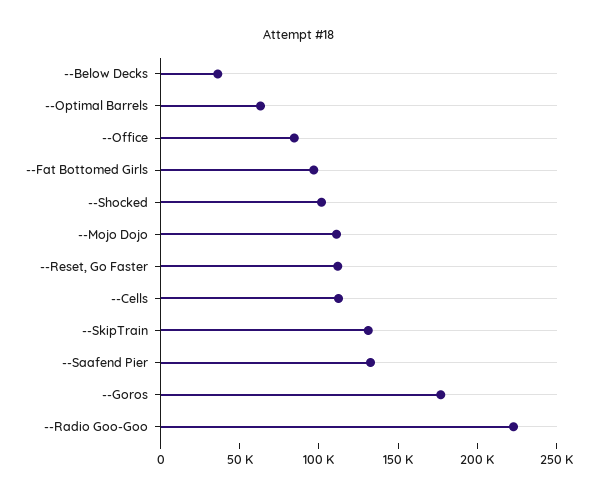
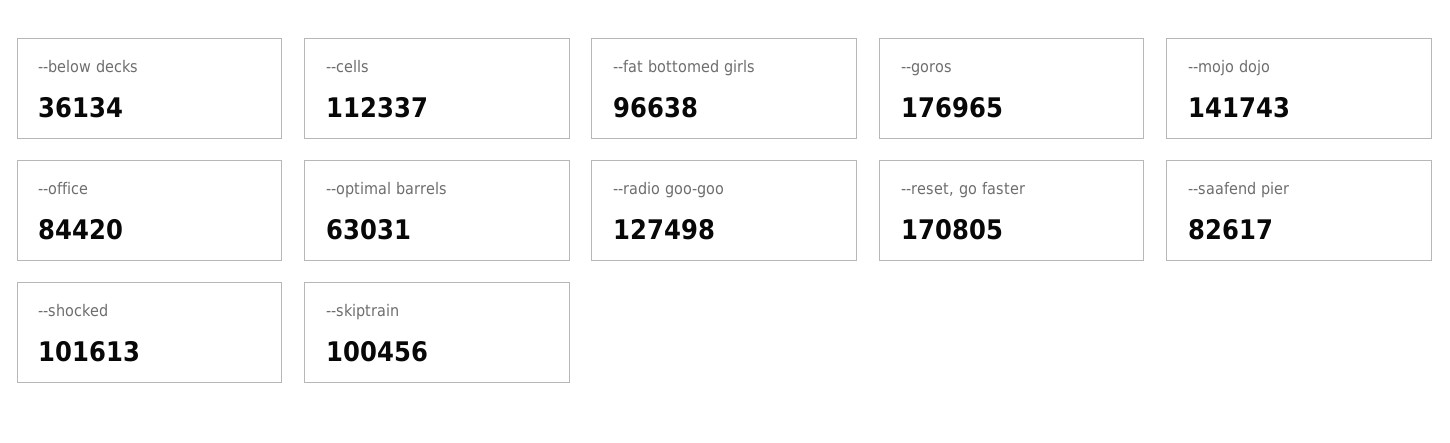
--Mojo Dojo: 110000 -> 141743
--Reset, Go Faster: 110000 -> 170805
--SkipTrain: 130000 -> 100456
--Saafend Pier: 130000 -> 82617
--Radio Goo-Goo: 220000 -> 127498

